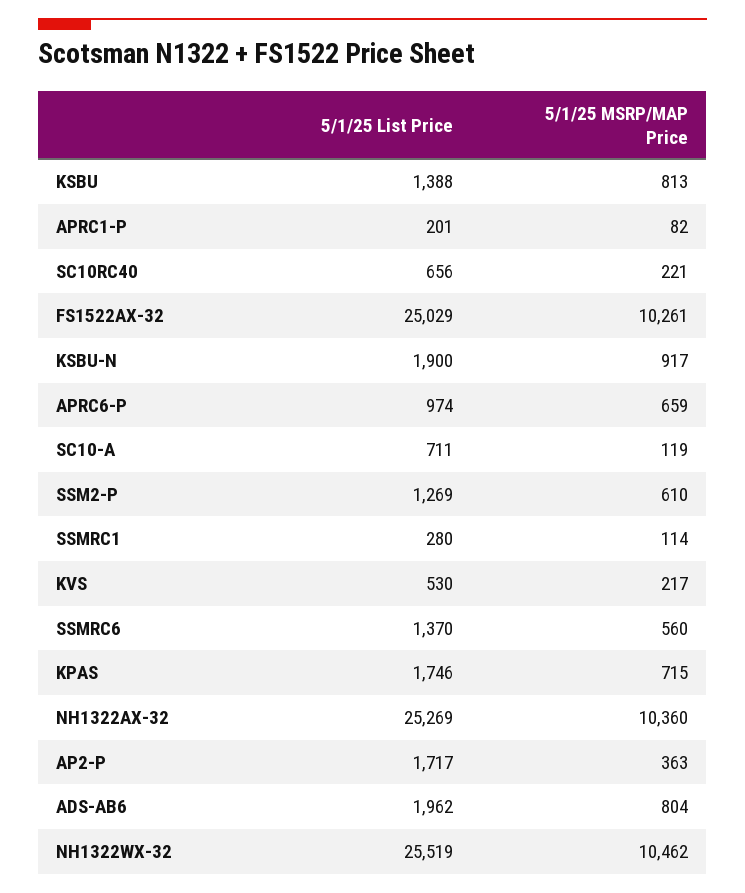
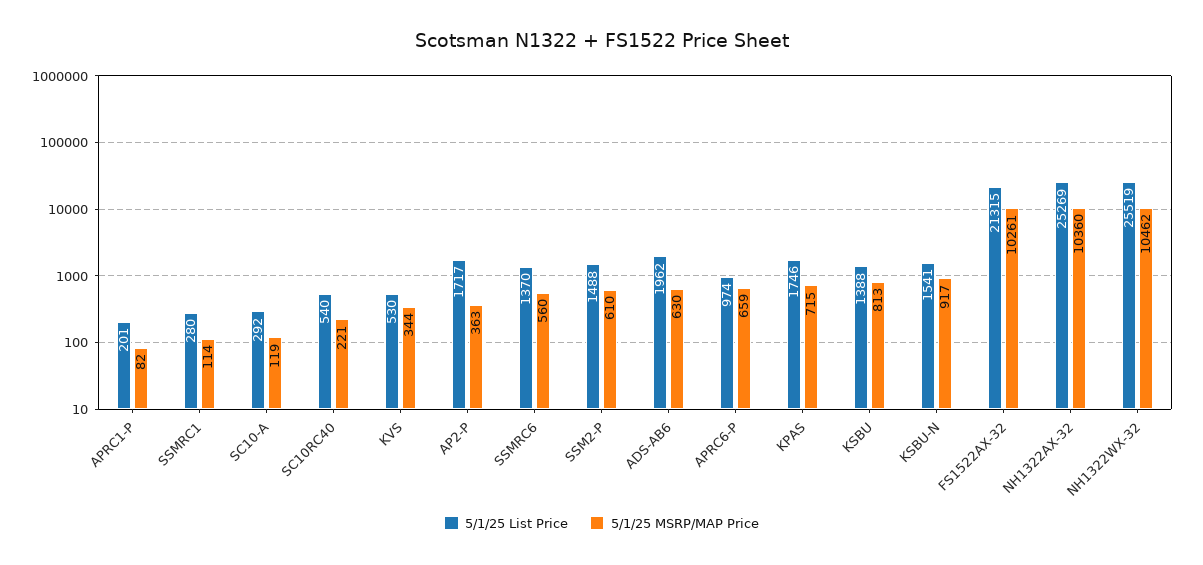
5/1/25 List Price, SC10RC40: 656 -> 540
5/1/25 List Price, FS1522AX-32: 25029 -> 21315
5/1/25 List Price, KSBU-N: 1900 -> 1541
5/1/25 List Price, SC10-A: 711 -> 292
5/1/25 List Price, SSM2-P: 1269 -> 1488
5/1/25 MSRP/MAP Price, KVS: 217 -> 344
5/1/25 MSRP/MAP Price, ADS-AB6: 804 -> 630

